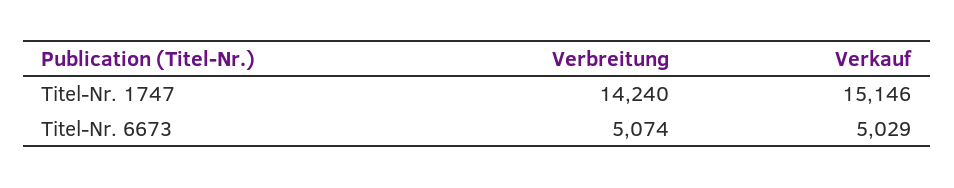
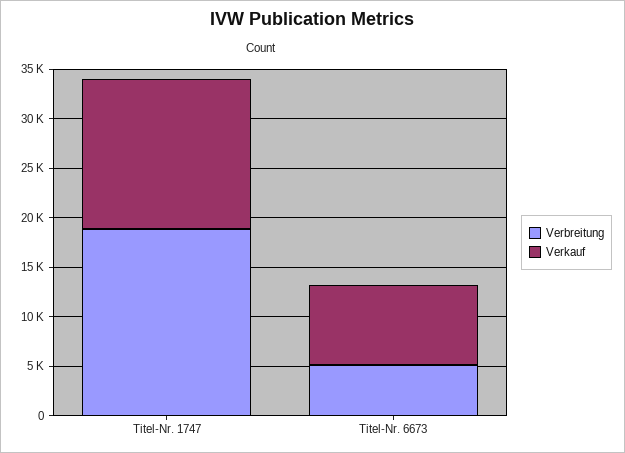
Verbreitung, Titel-Nr. 1747: 14240 -> 19000
Verkauf, Titel-Nr. 6673: 5029 -> 8000

